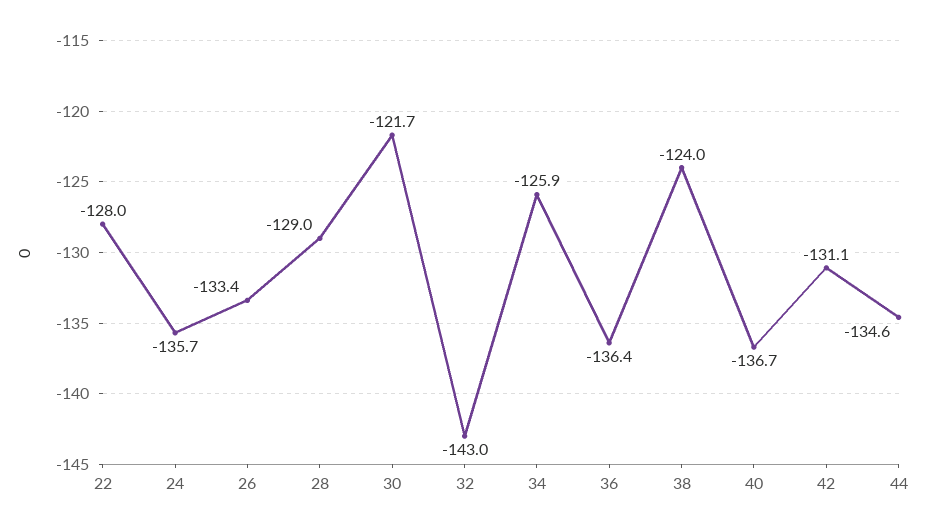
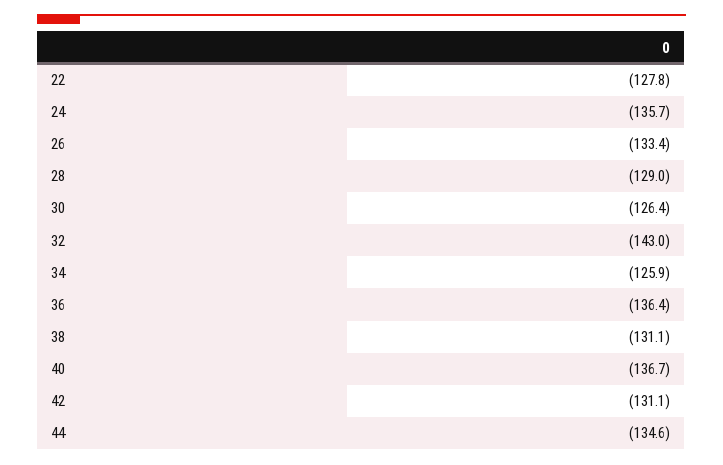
22: -128 -> -127.8
30: -121.7 -> -126.4
38: -124 -> -131.1

